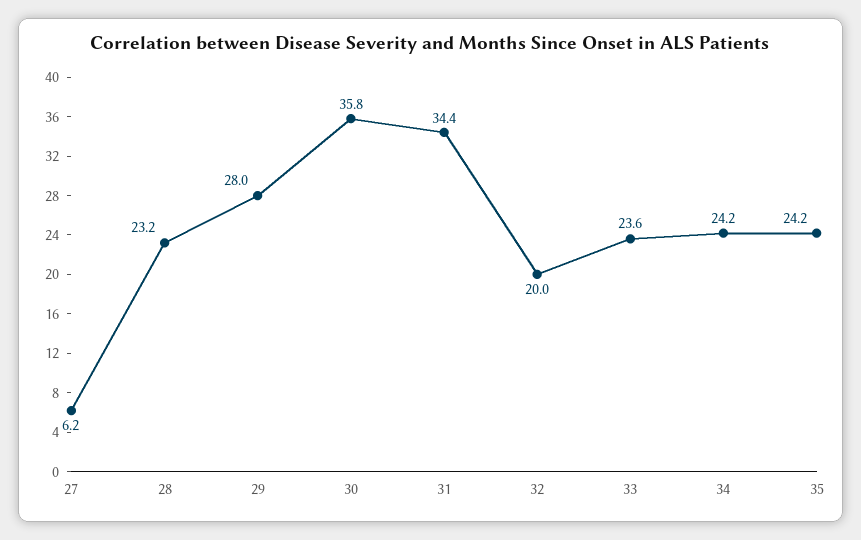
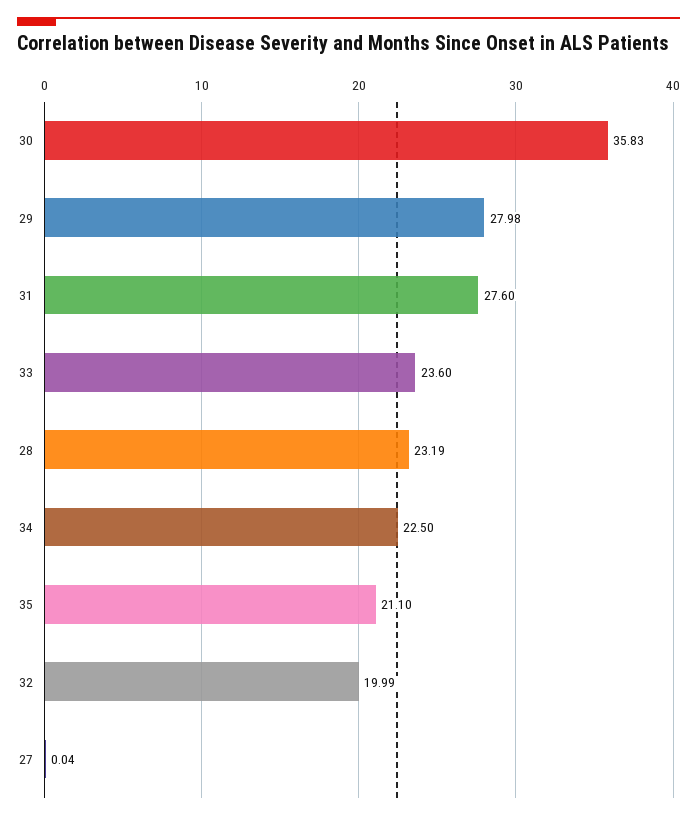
27: 6.2 -> 0.04
31: 34.4 -> 27.6
34: 24.2 -> 22.5
35: 24.2 -> 21.1

